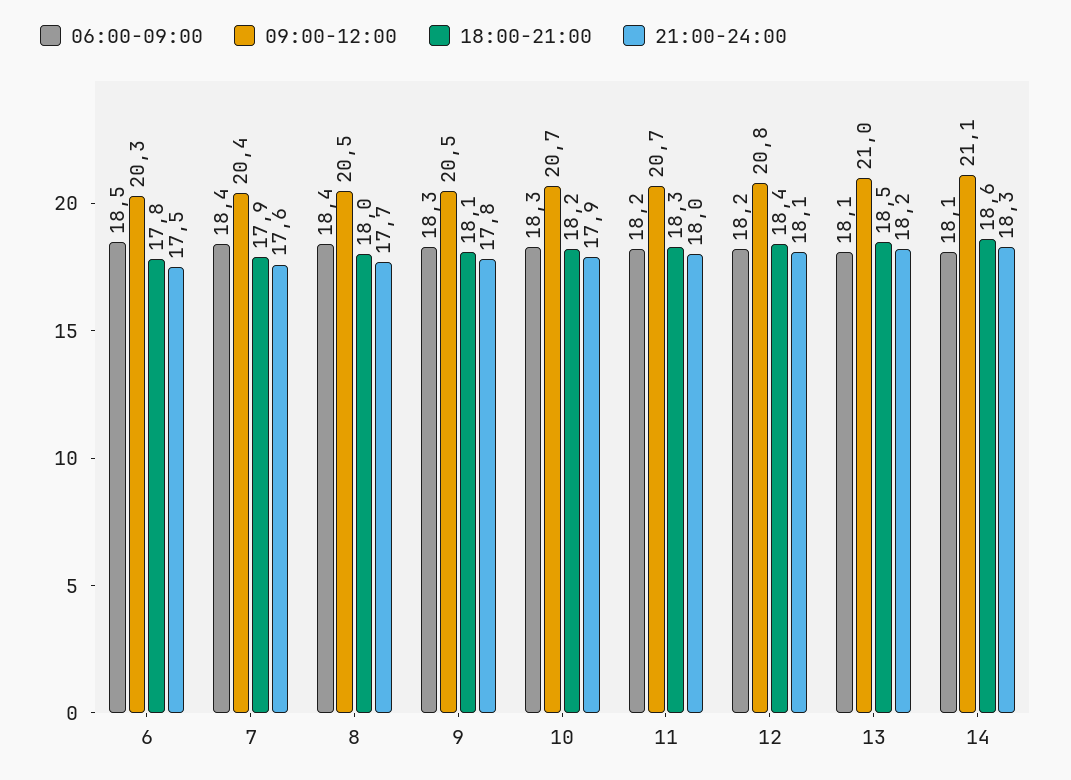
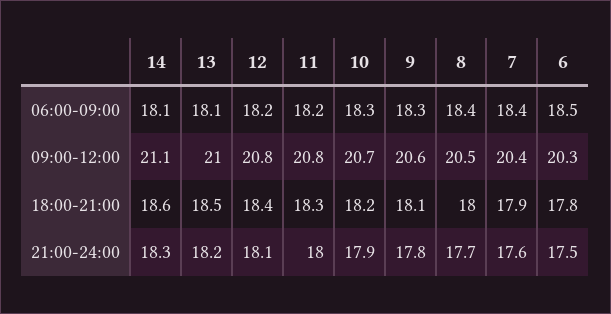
09:00-12:00, 9: 20.5 -> 20.6
09:00-12:00, 11: 20.7 -> 20.8

